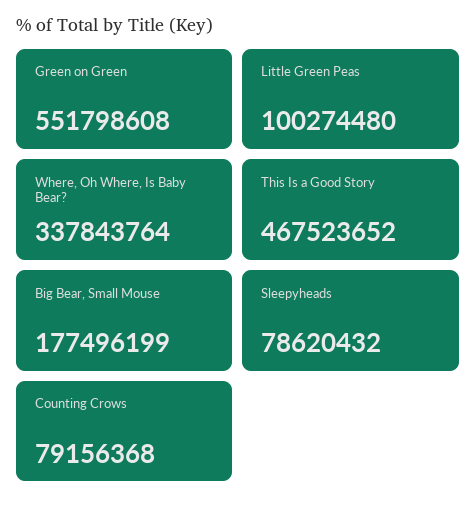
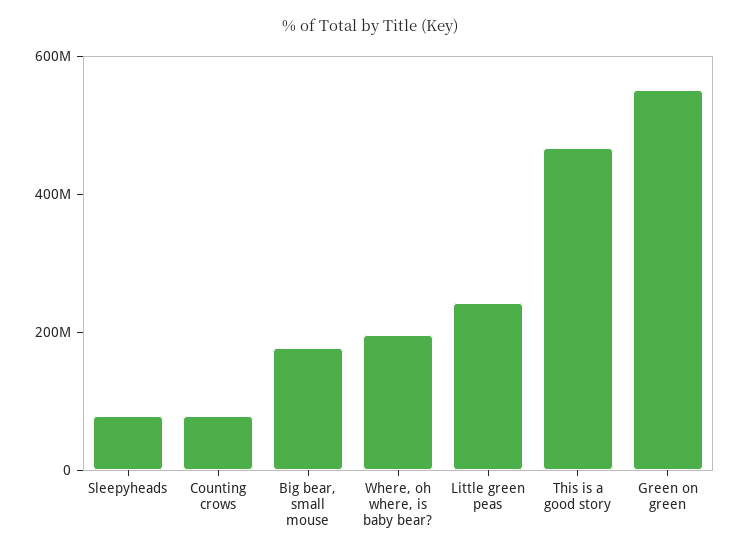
Little Green Peas: 100274480 -> 250000000
Where, Oh Where, Is Baby Bear?: 337843764 -> 200000000

